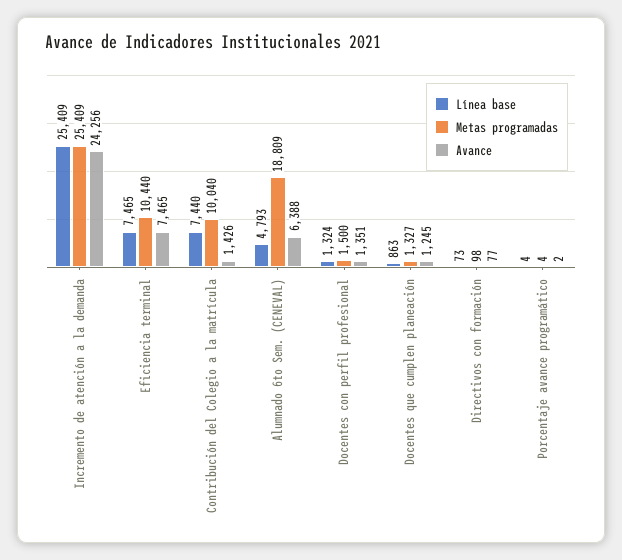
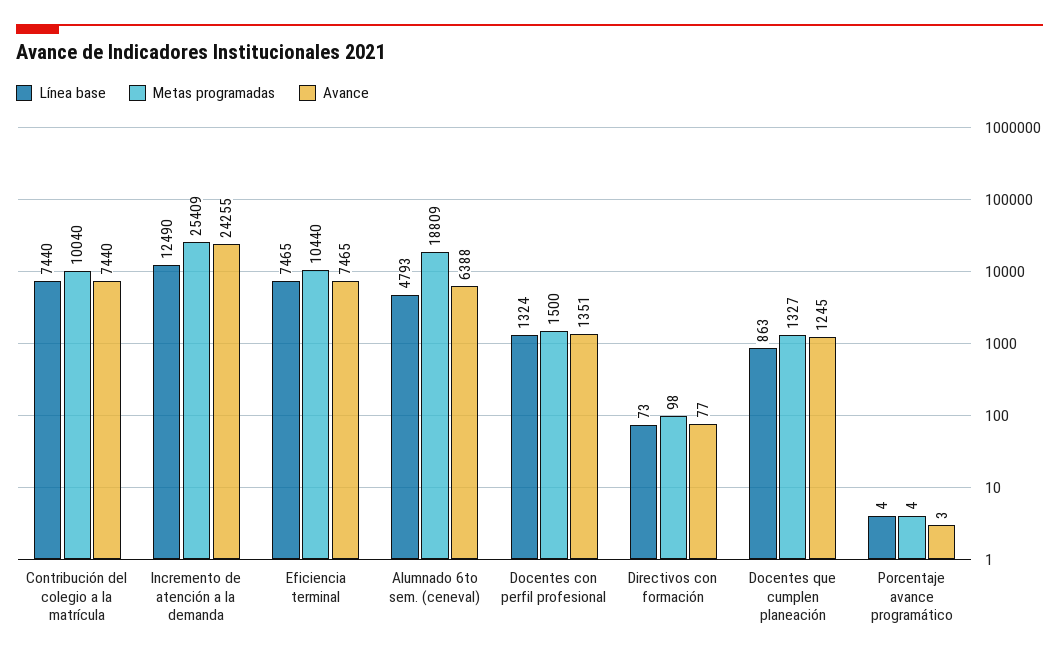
Línea base, Incremento de atención a la demanda: 25409 -> 12490
Avance, Incremento de atención a la demanda: 24256 -> 24255
Avance, Contribución del Colegio a la matrícula: 1426 -> 7440
Avance, Porcentaje avance programático: 2 -> 3

